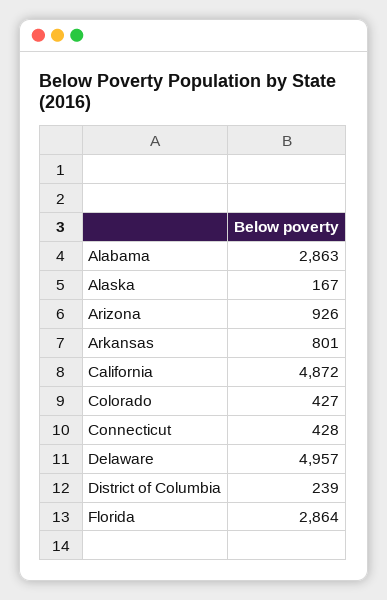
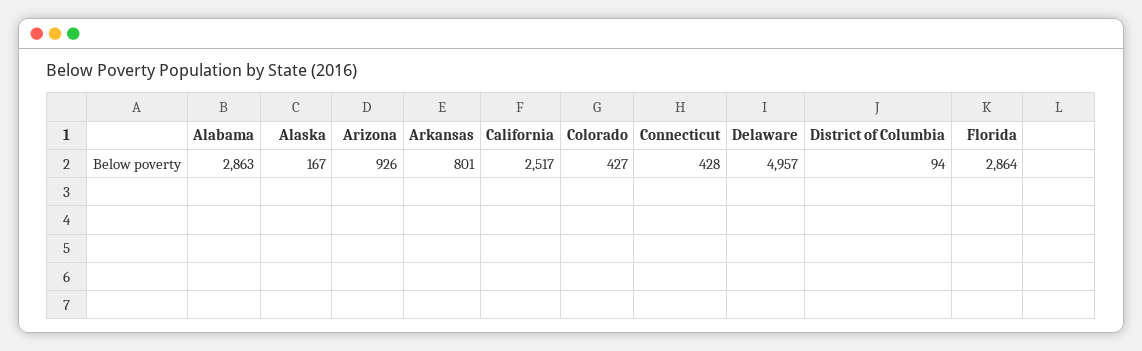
California: 4872 -> 2517
District of Columbia: 239 -> 94

